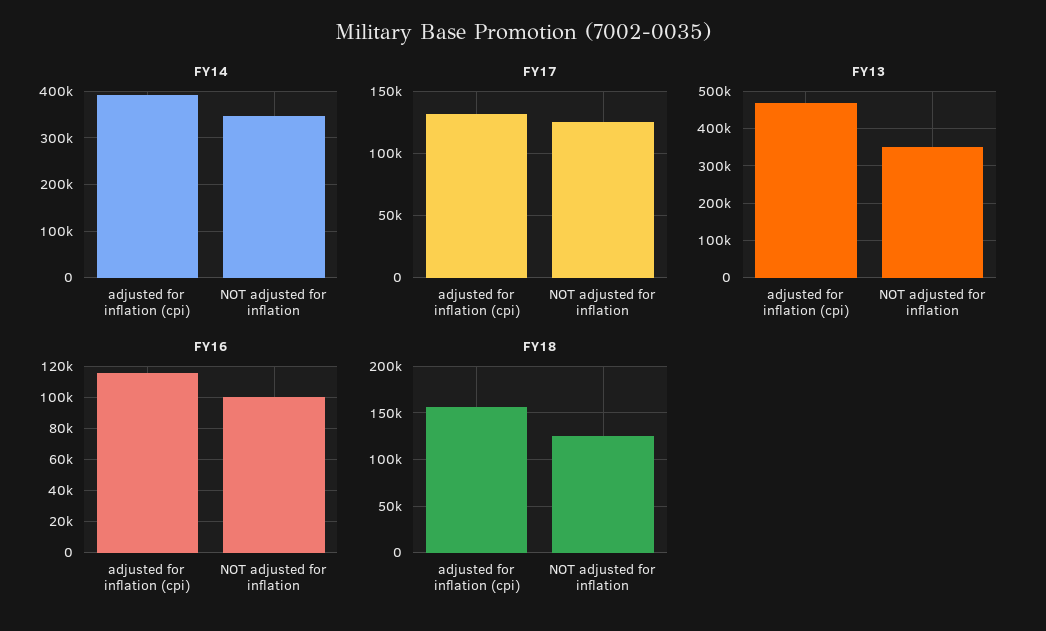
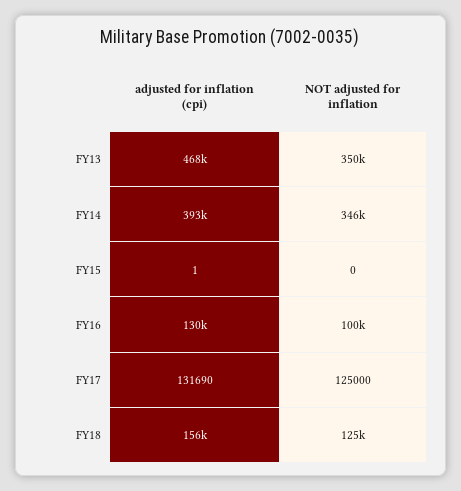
FY16, adjusted for inflation (cpi): 115000 -> 130000
FY15, adjusted for inflation (cpi): none -> 1
FY15, NOT adjusted for inflation: none -> 0

